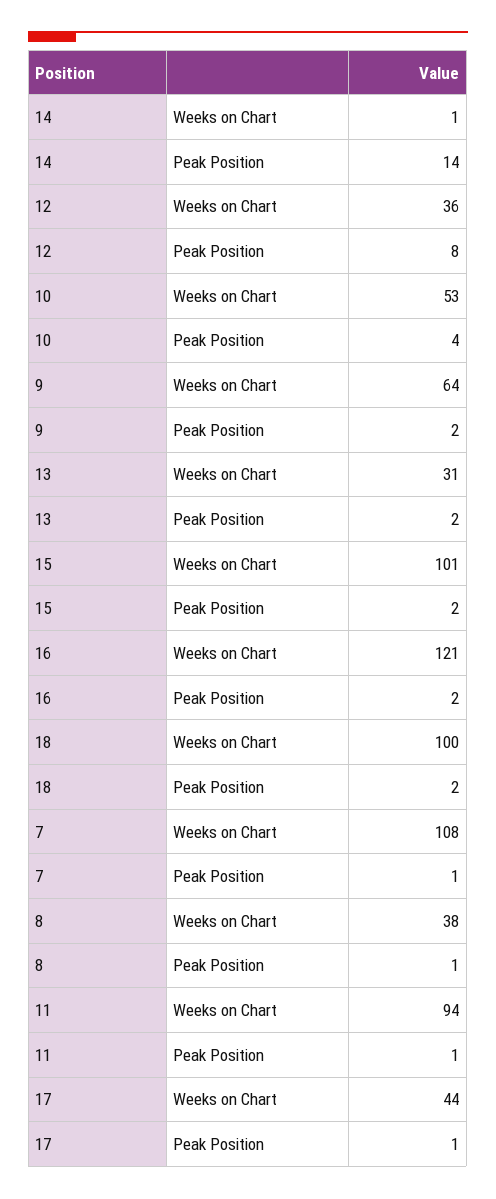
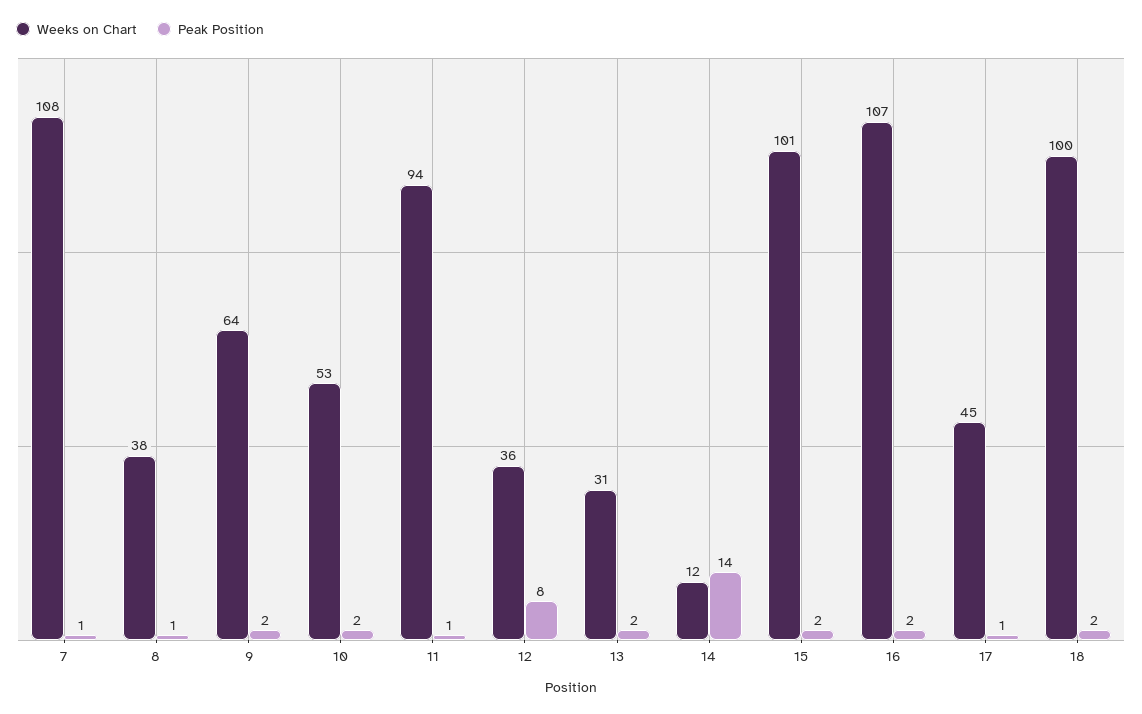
Weeks on Chart, 14: 1 -> 12
Peak Position, 10: 4 -> 2
Weeks on Chart, 16: 121 -> 107
Weeks on Chart, 17: 44 -> 45

